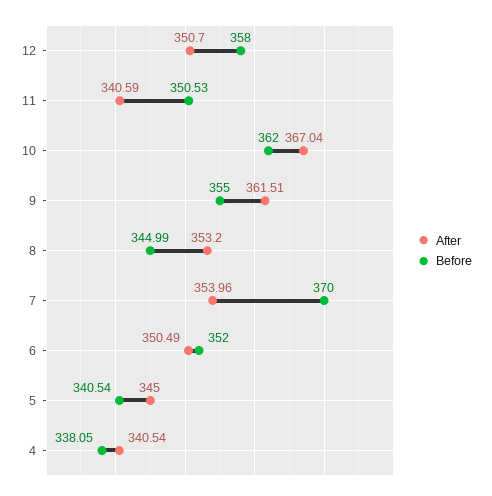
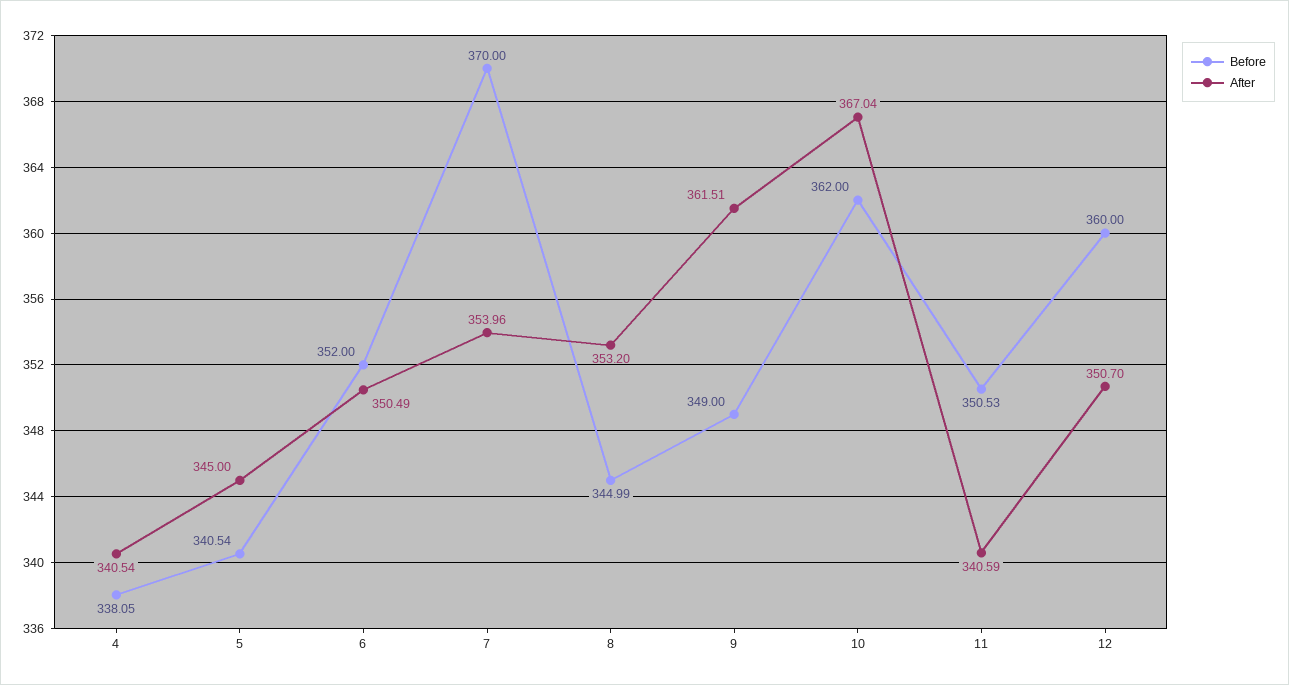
Before, 12: 358 -> 360
Before, 9: 355 -> 349

